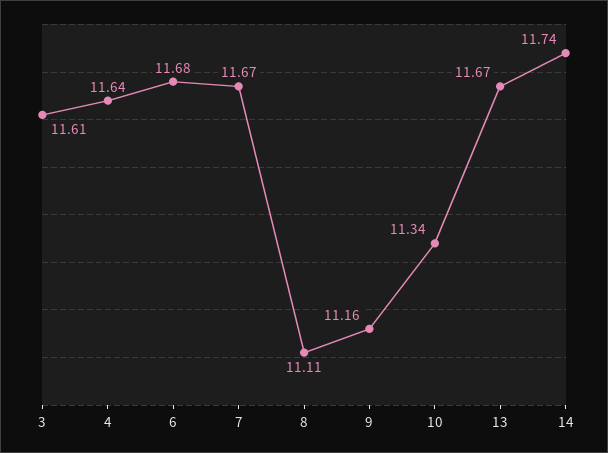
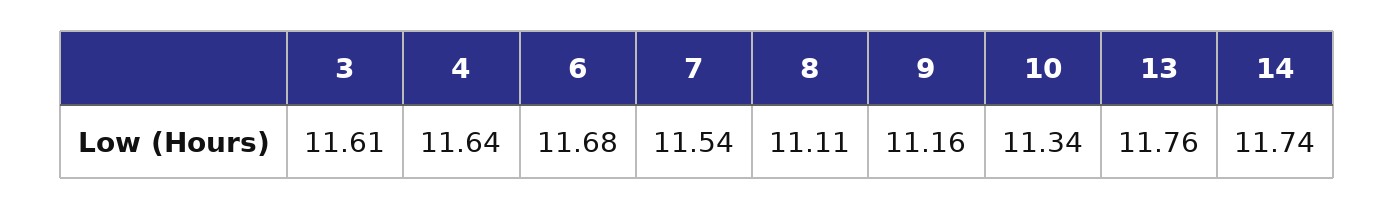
7: 11.67 -> 11.54
13: 11.67 -> 11.76

